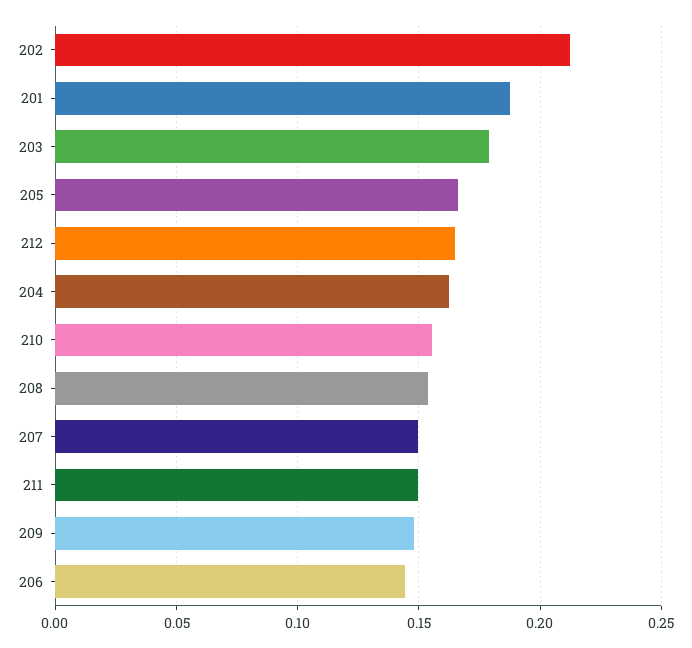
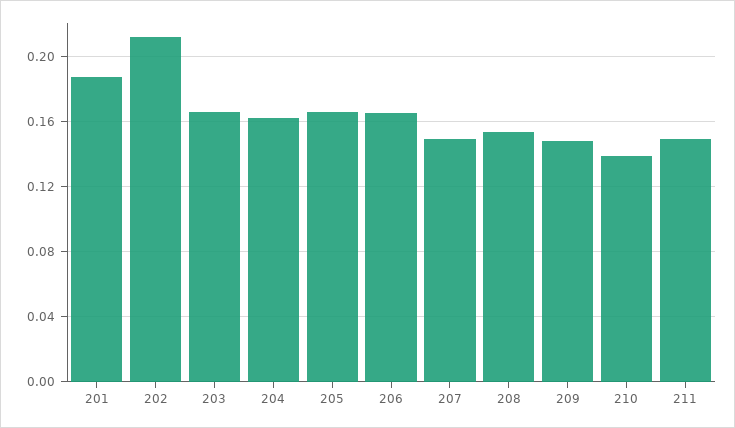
203: 0.18 -> 0.165
212: 0.165 -> none
210: 0.155 -> 0.14
206: 0.145 -> 0.165

